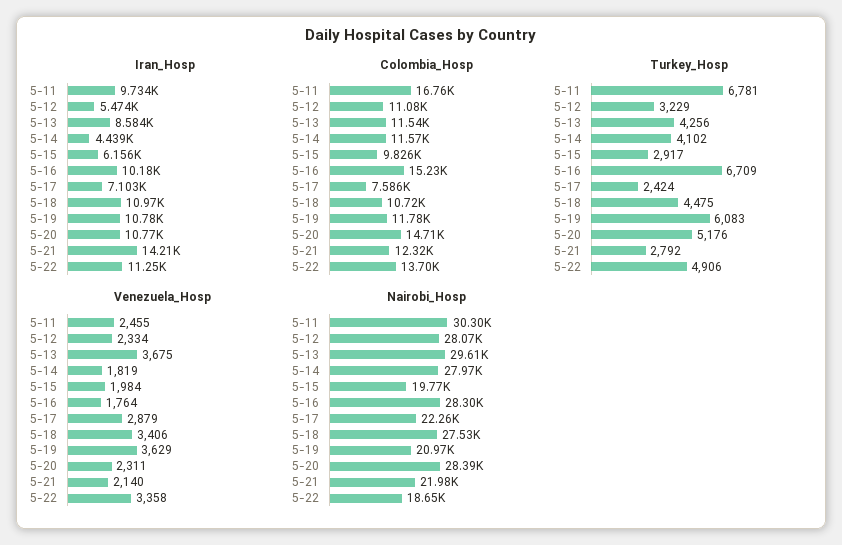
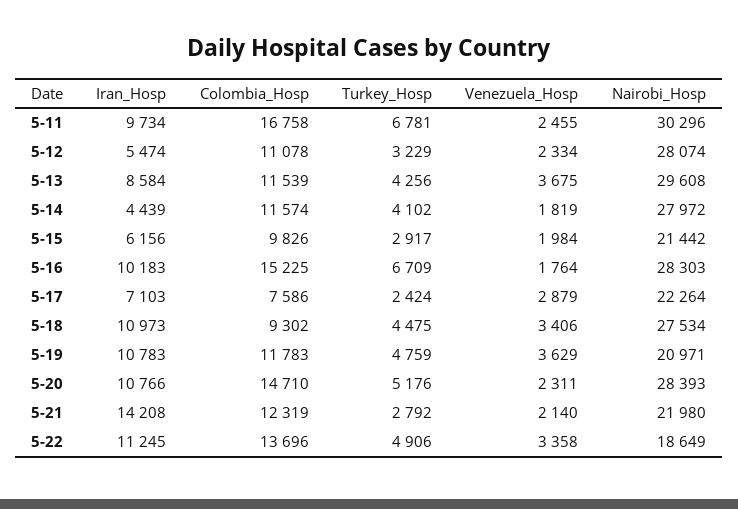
Colombia_Hosp, 5-18: 10720 -> 9302
Turkey_Hosp, 5-19: 6083 -> 4759
Nairobi_Hosp, 5-15: 19770 -> 21442

